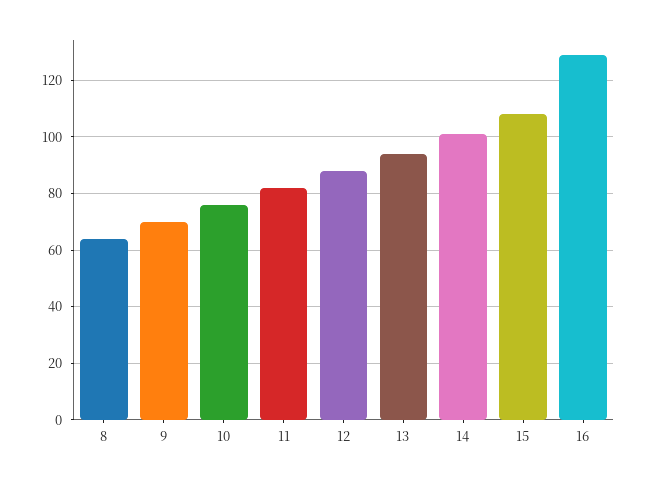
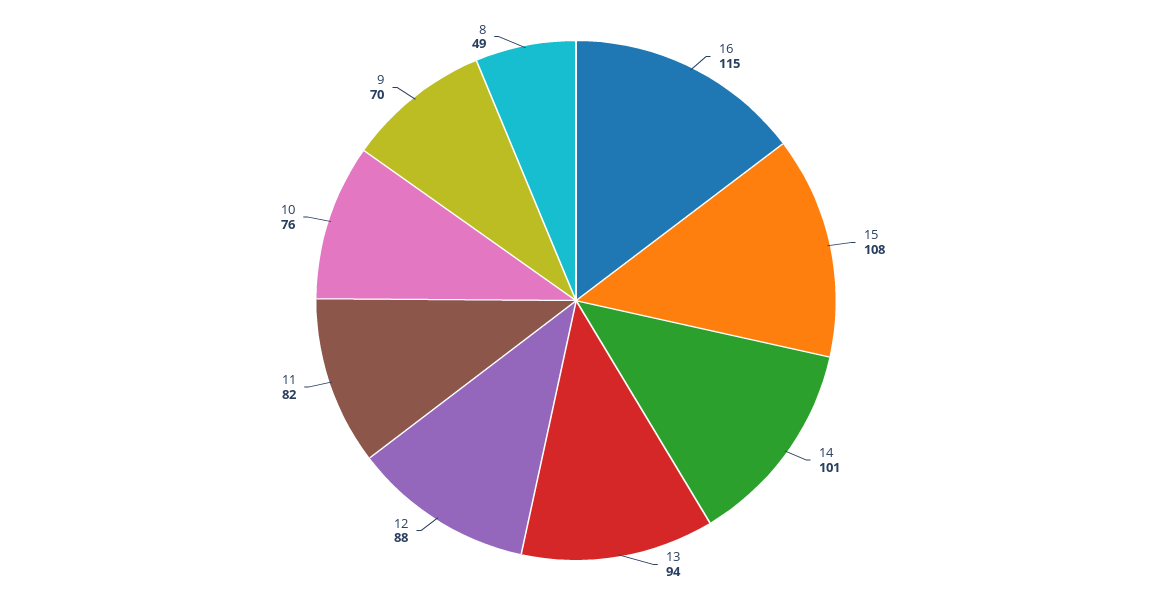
8: 65 -> 49
16: 130 -> 115

